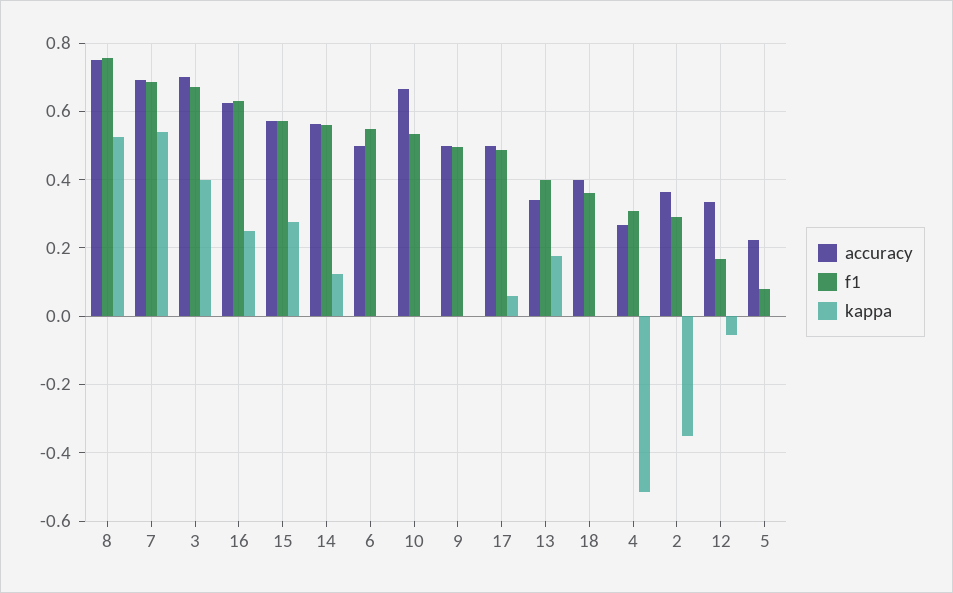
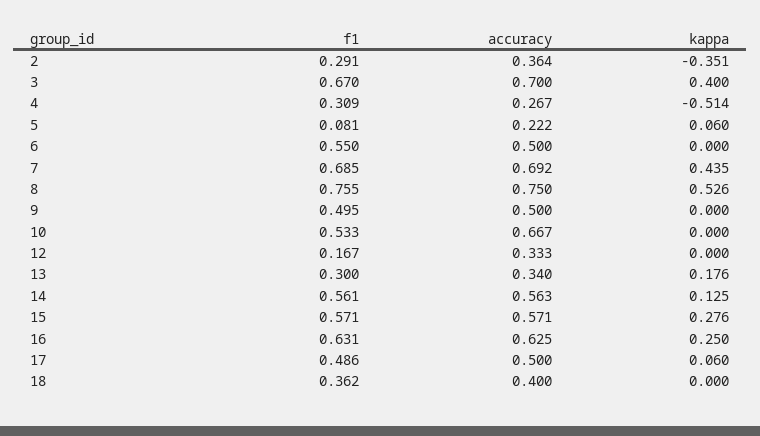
kappa, 7: 0.54 -> 0.435
f1, 13: 0.4 -> 0.3
kappa, 12: -0.06 -> 0
kappa, 5: 0 -> 0.06

